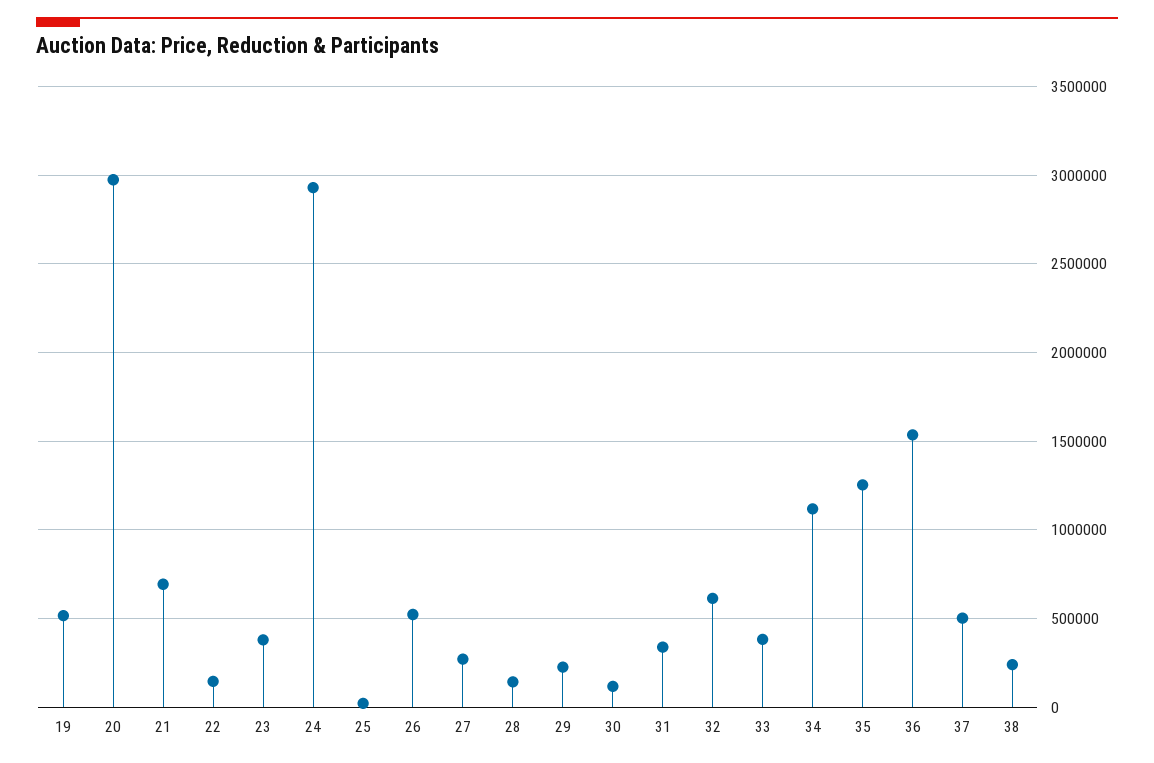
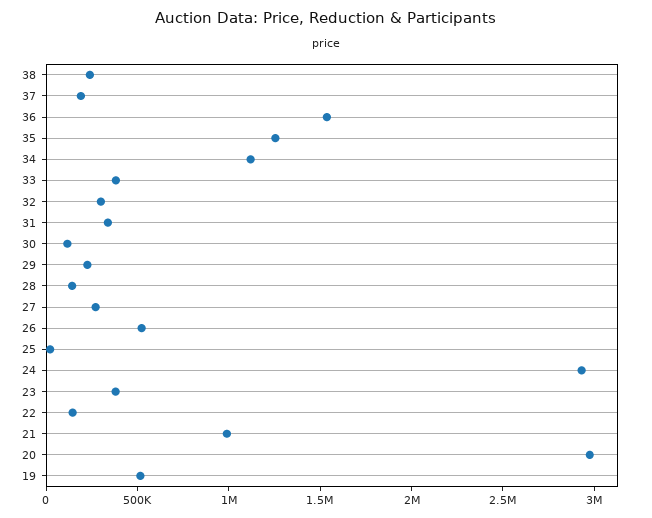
21: 700000 -> 1000000
32: 600000 -> 300000
37: 500000 -> 200000

